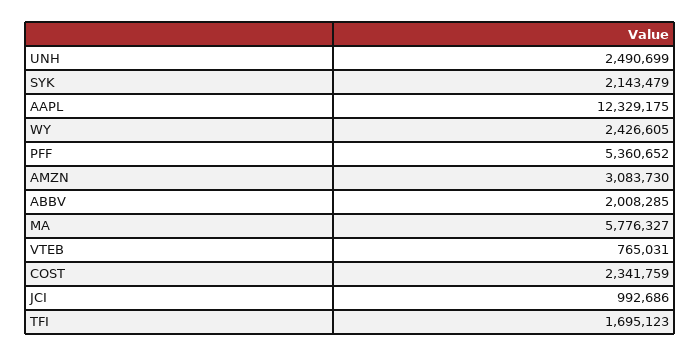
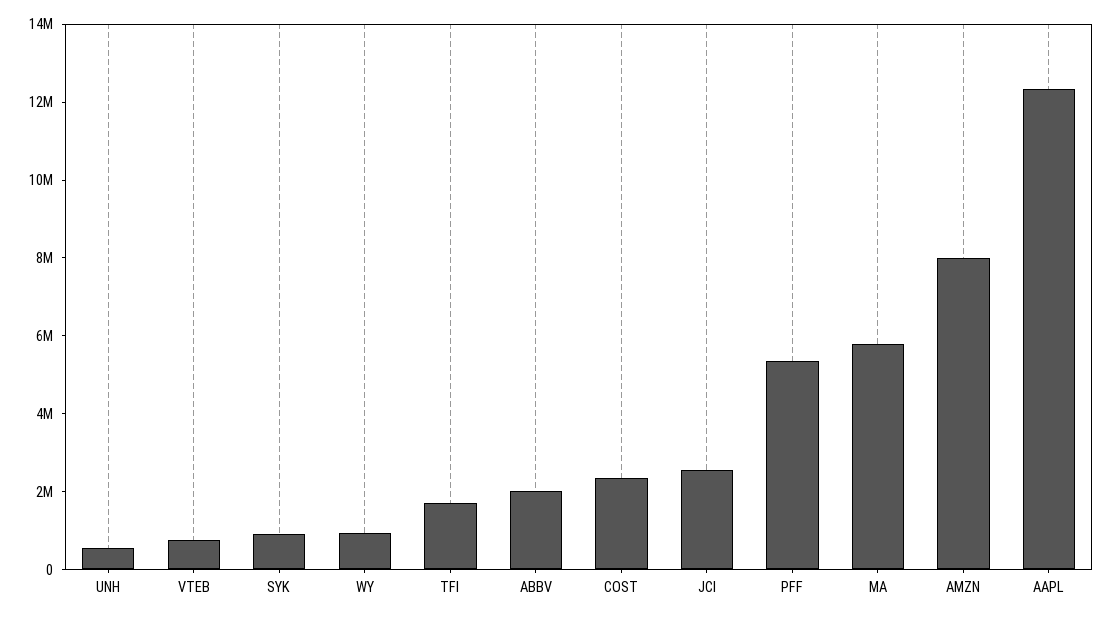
UNH: 2490699 -> 500000
SYK: 2143479 -> 1000000
WY: 2426605 -> 1000000
AMZN: 3083730 -> 8000000
JCI: 992686 -> 2500000

